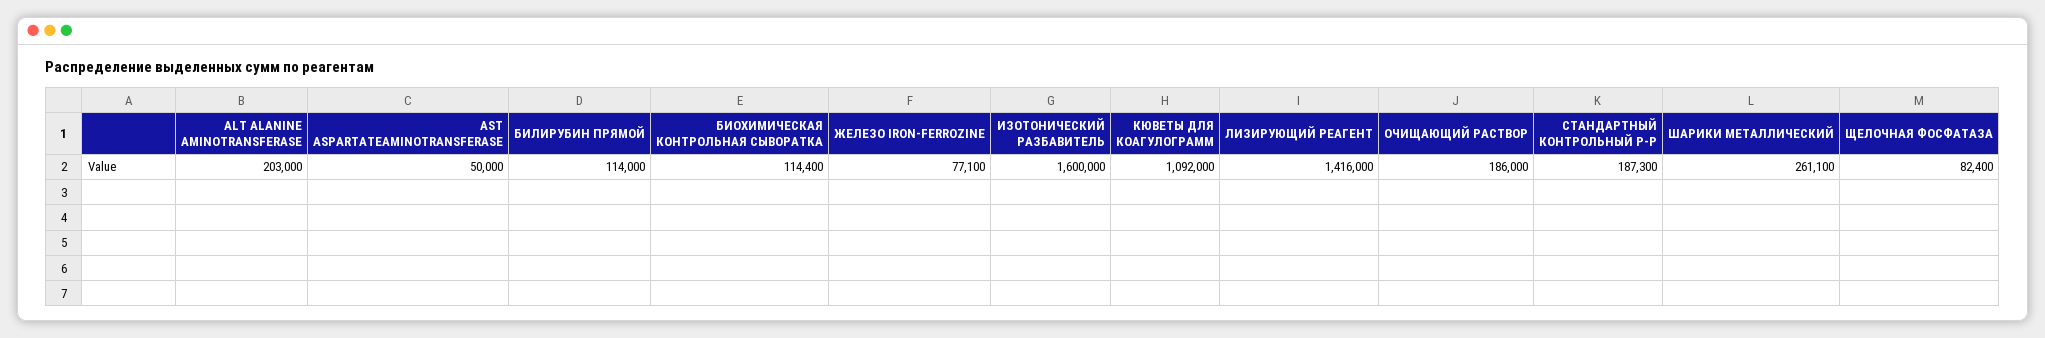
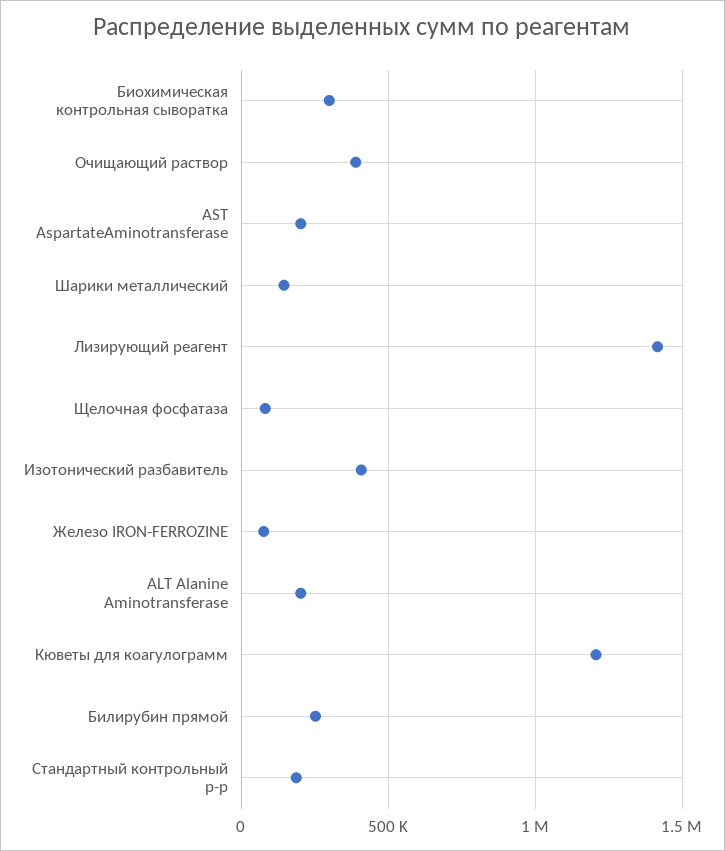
AST ASPARTATEAMINOTRANSFERASE: 50000 -> 200000
БИЛИРУБИН ПРЯМОЙ: 114000 -> 250000
БИОХИМИЧЕСКАЯ КОНТРОЛЬНАЯ СЫВОРАТКА: 114400 -> 300000
ИЗОТОНИЧЕСКИЙ РАЗБАВИТЕЛЬ: 1600000 -> 400000
КЮВЕТЫ ДЛЯ КОАГУЛОГРАММ: 1092000 -> 1200000
ОЧИЩАЮЩИЙ РАСТВОР: 186000 -> 400000
ШАРИКИ МЕТАЛЛИЧЕСКИЙ: 261100 -> 150000

